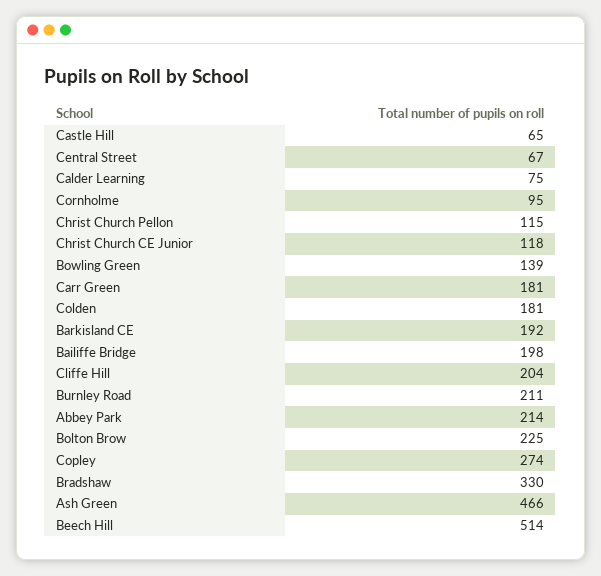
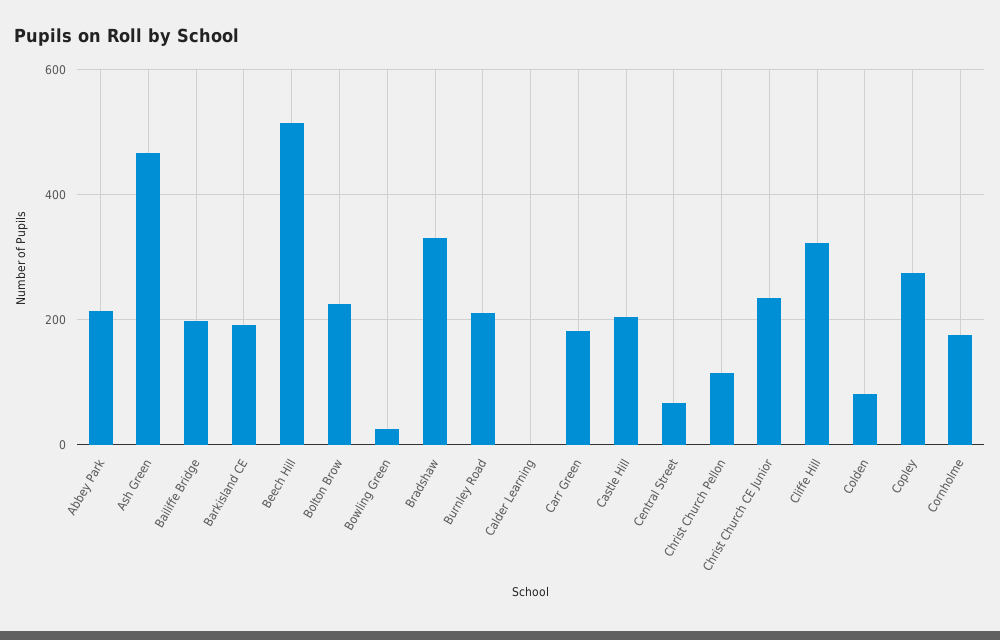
Castle Hill: 65 -> 200
Calder Learning: 75 -> 0
Cornholme: 95 -> 180
Christ Church CE Junior: 118 -> 240
Bowling Green: 139 -> 20
Colden: 181 -> 80
Cliffe Hill: 204 -> 320

